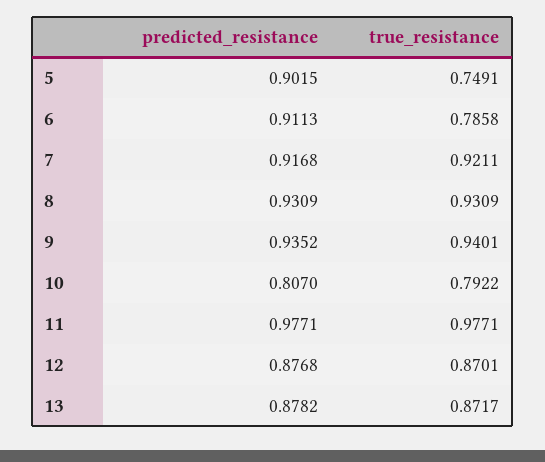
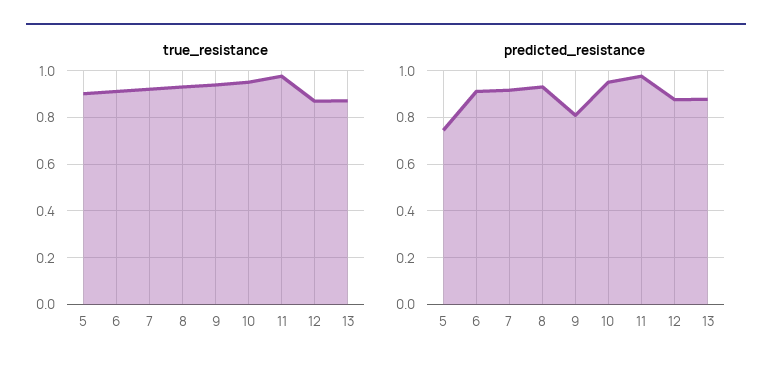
predicted_resistance, 5: 0.9015 -> 0.75
true_resistance, 5: 0.7491 -> 0.9
true_resistance, 6: 0.7858 -> 0.9
predicted_resistance, 9: 0.9352 -> 0.8
predicted_resistance, 10: 0.807 -> 0.95
true_resistance, 10: 0.7922 -> 0.95

